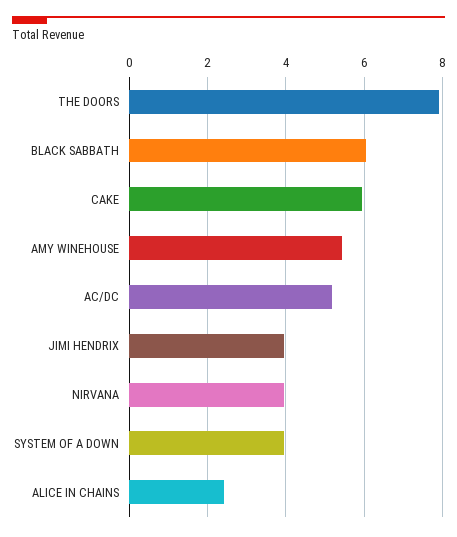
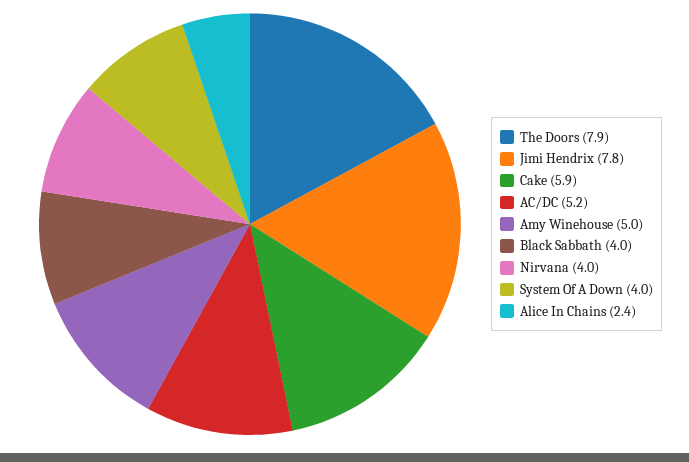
BLACK SABBATH: 6 -> 4
AMY WINEHOUSE: 5.4 -> 5
JIMI HENDRIX: 4 -> 7.8

